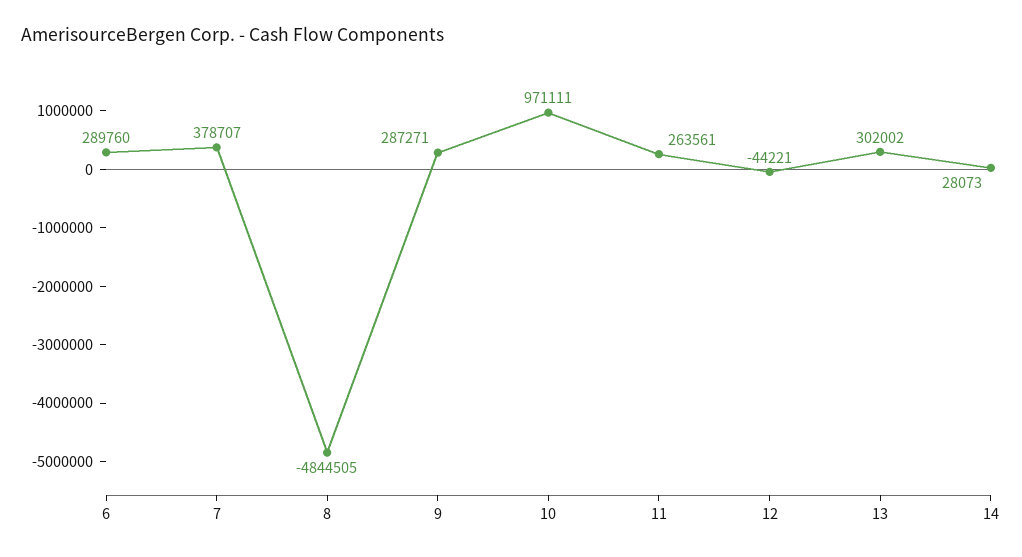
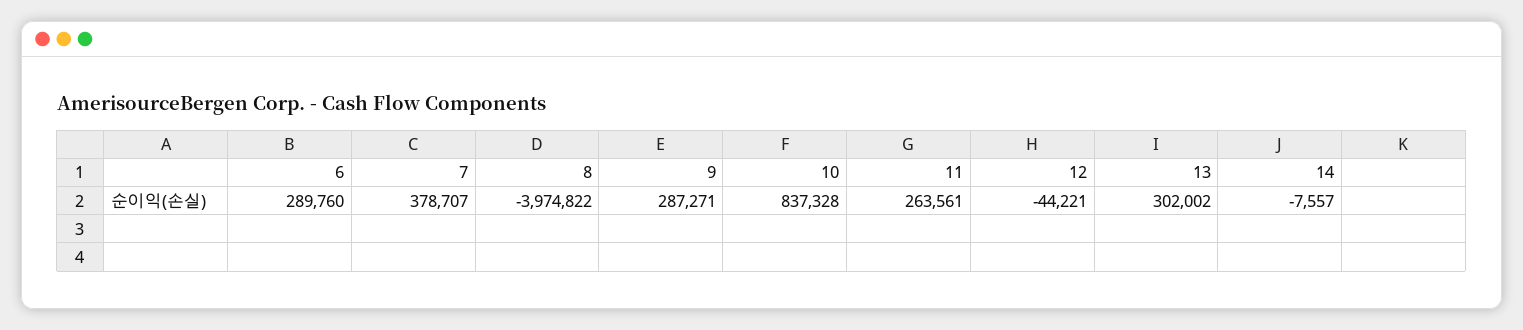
8: -4844505 -> -3974822
10: 971111 -> 837328
14: 28073 -> -7557

